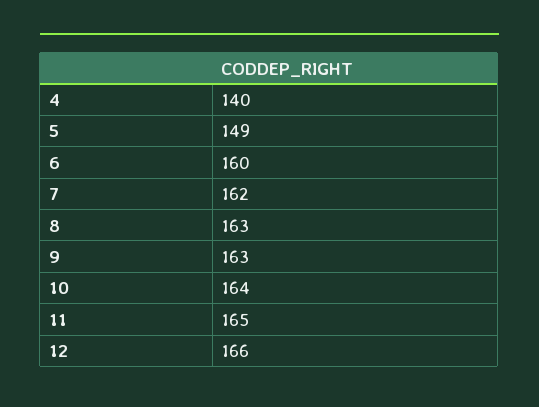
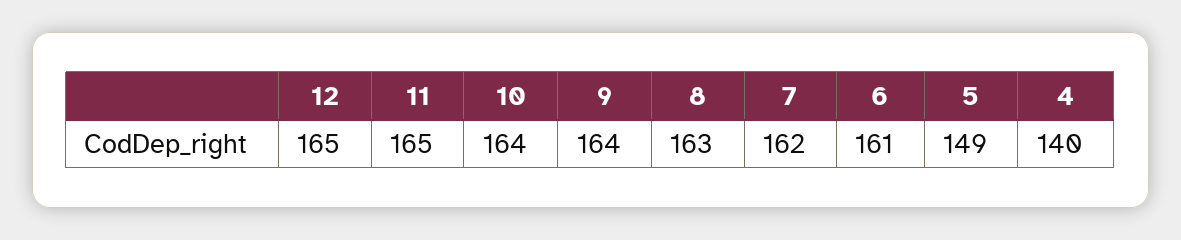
6: 160 -> 161
9: 163 -> 164
12: 166 -> 165

